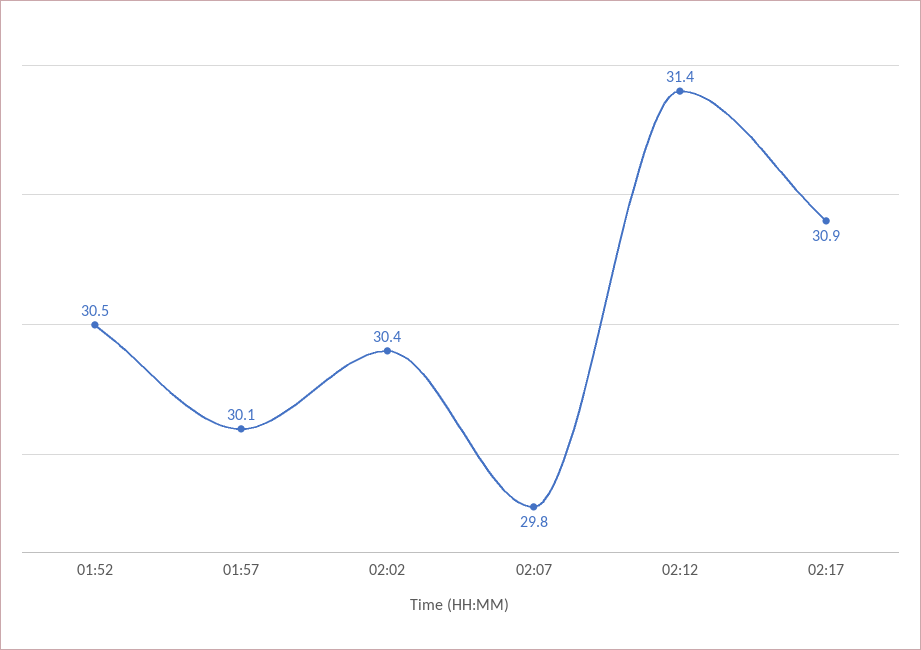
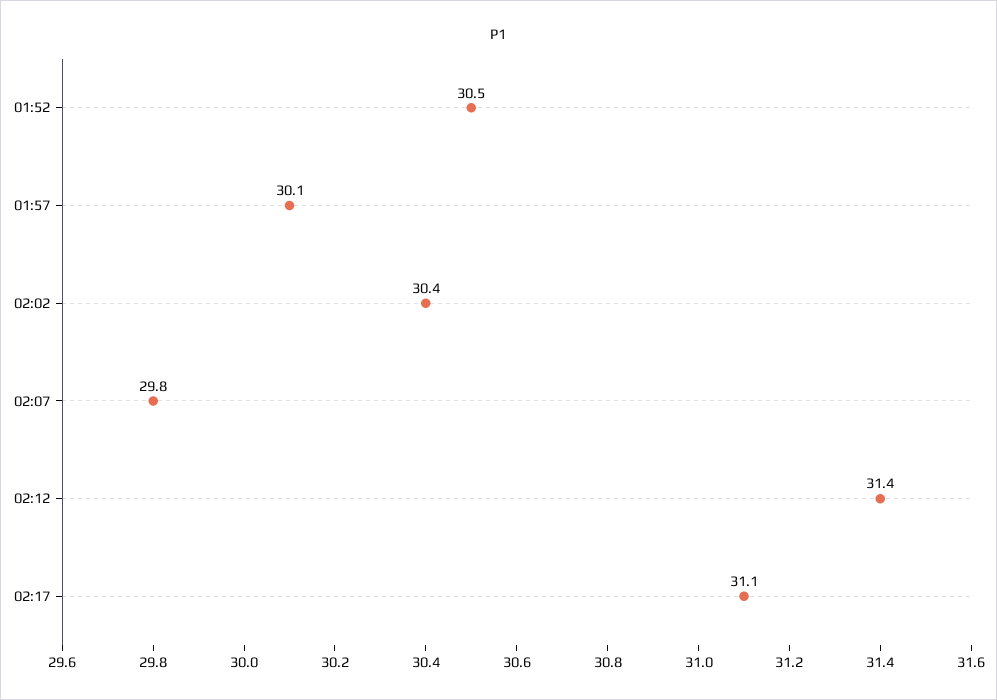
02:17: 30.9 -> 31.1

